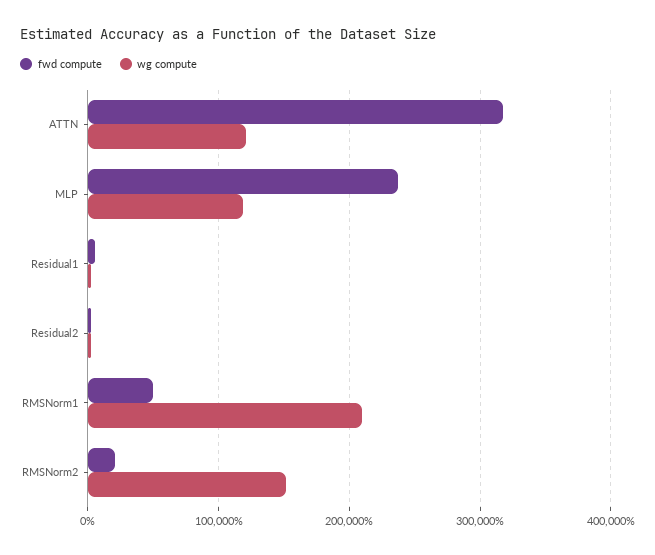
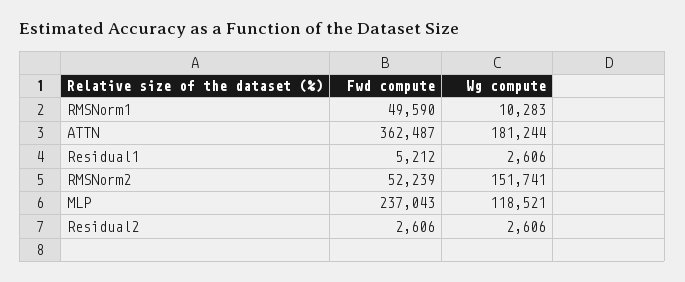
fwd compute, ATTN: 320000 -> 362487
wg compute, ATTN: 120000 -> 181244
wg compute, RMSNorm1: 210000 -> 10283
fwd compute, RMSNorm2: 20000 -> 52239

